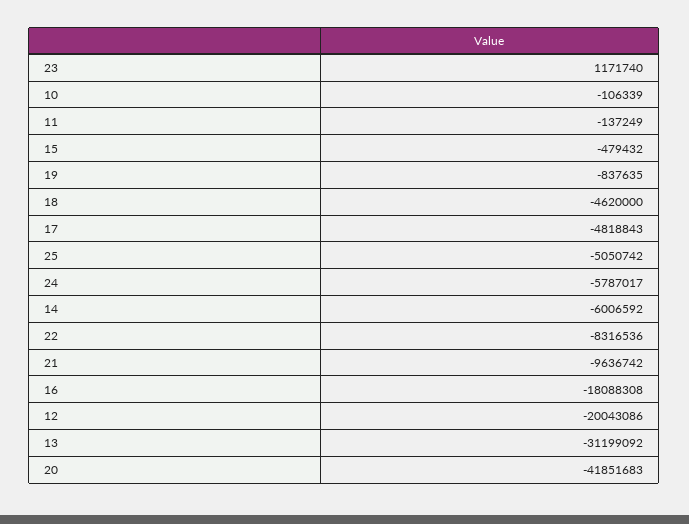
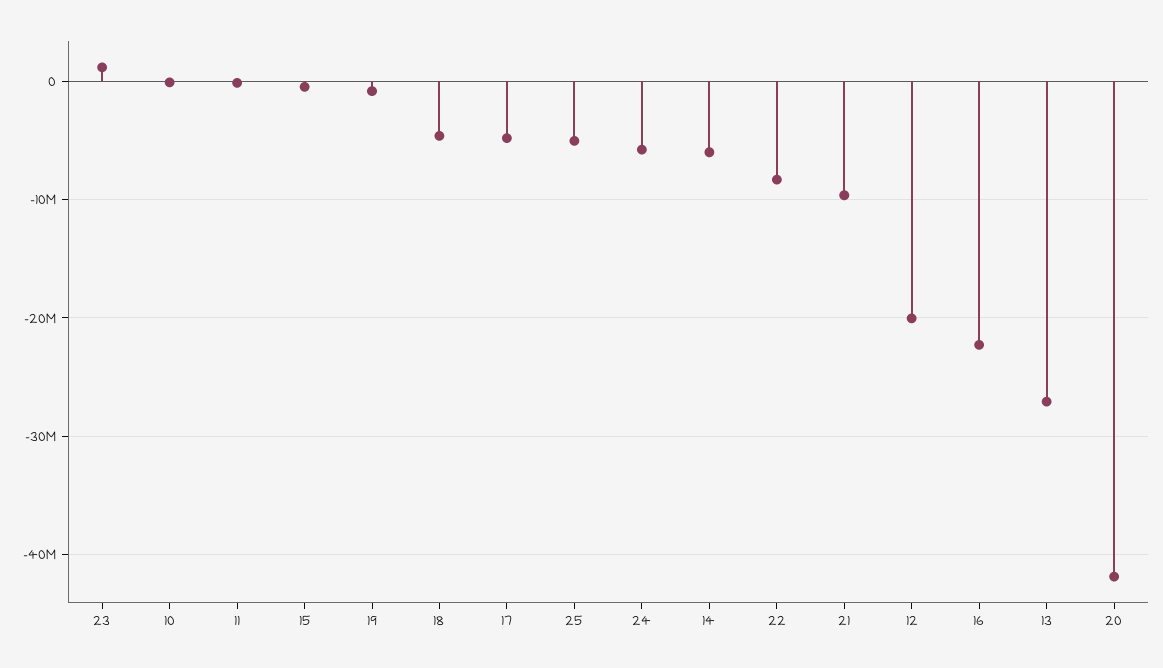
16: -18088308 -> -22000000
13: -31199092 -> -27000000

